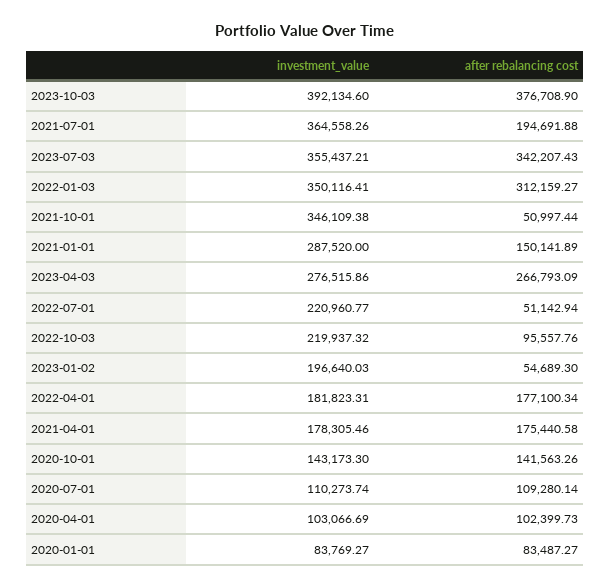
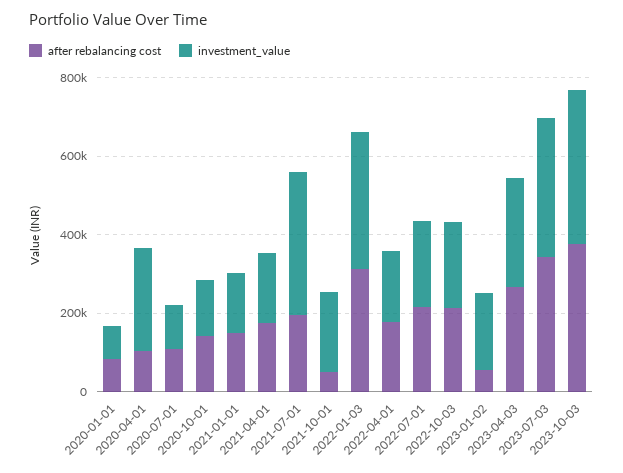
investment_value, 2021-10-01: 346109.38 -> 200000
investment_value, 2021-01-01: 287520 -> 150000
after rebalancing cost, 2022-07-01: 51142.94 -> 200000
after rebalancing cost, 2022-10-03: 95557.76 -> 200000
investment_value, 2020-04-01: 103066.69 -> 250000

